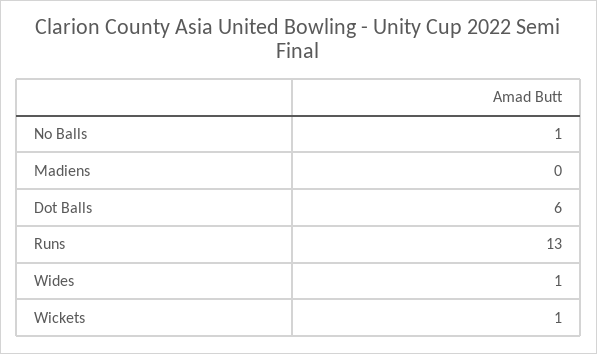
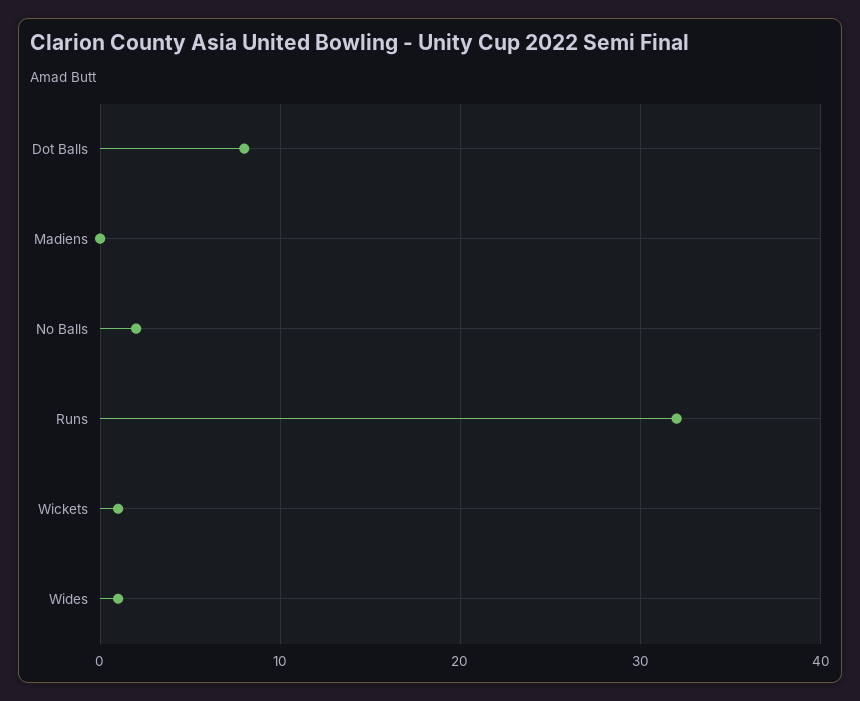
No Balls: 1 -> 2
Dot Balls: 6 -> 8
Runs: 13 -> 32

